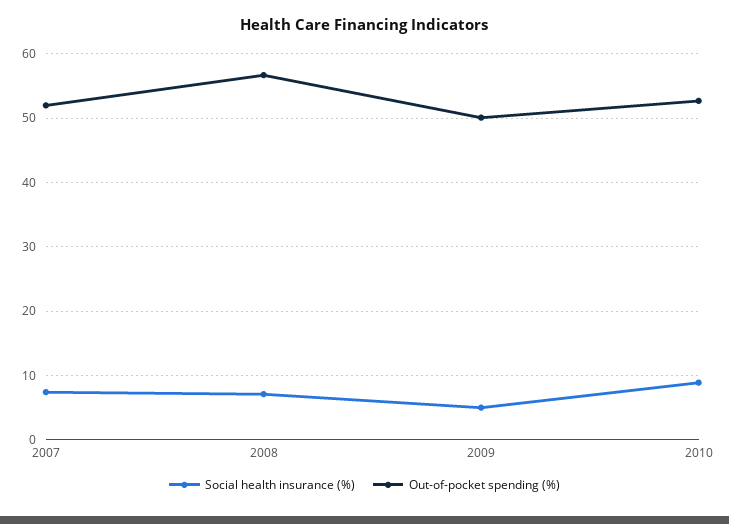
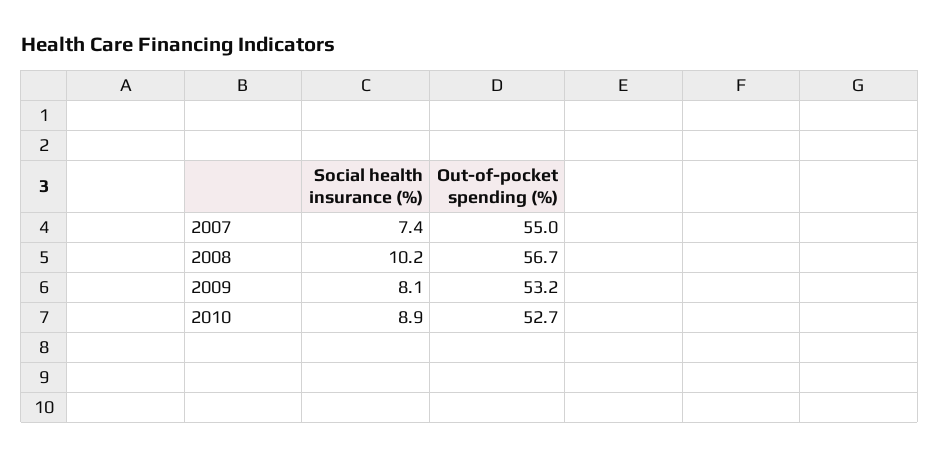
Out-of-pocket spending (%), 2007: 52 -> 55
Social health insurance (%), 2008: 7 -> 10.2
Social health insurance (%), 2009: 5 -> 8.1
Out-of-pocket spending (%), 2009: 50 -> 53.2

